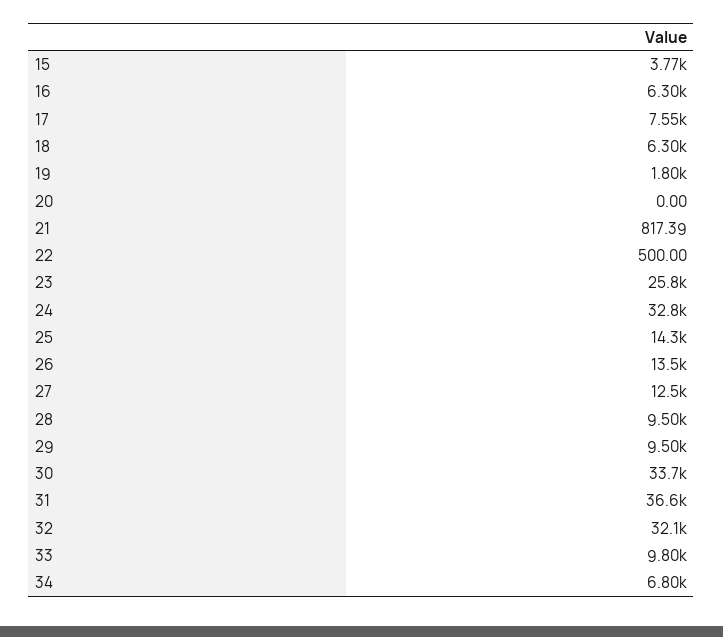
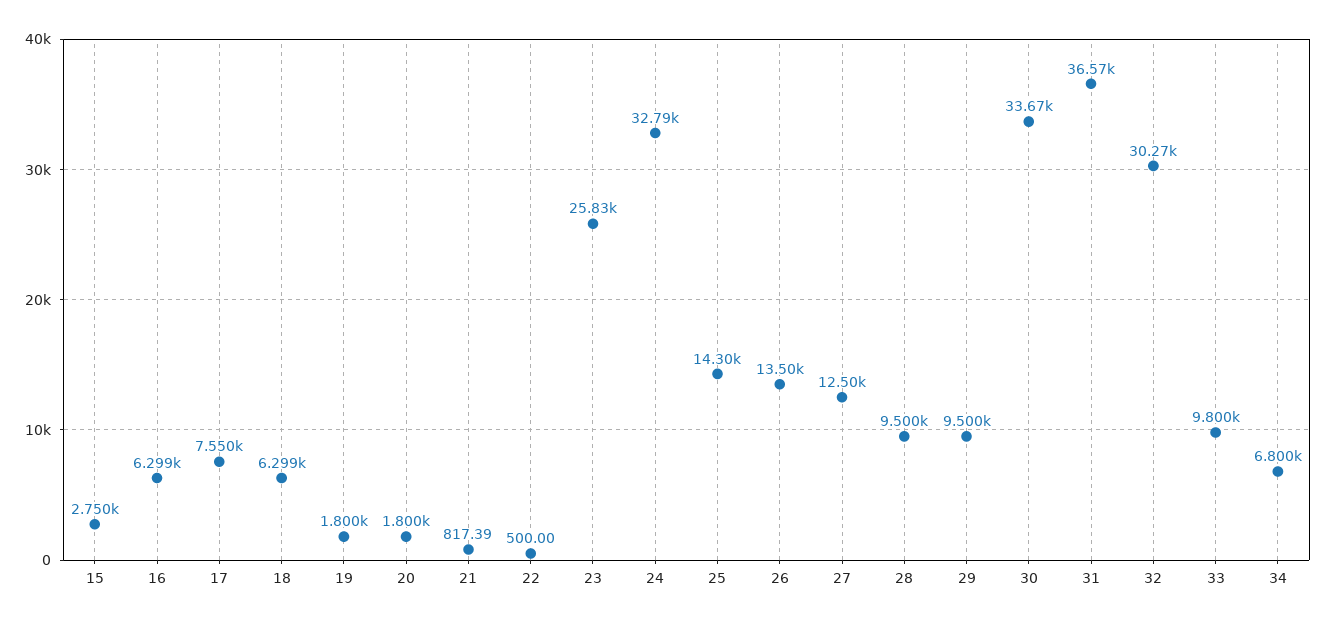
15: 3770 -> 2750
20: 0 -> 1800
32: 32100 -> 30270

